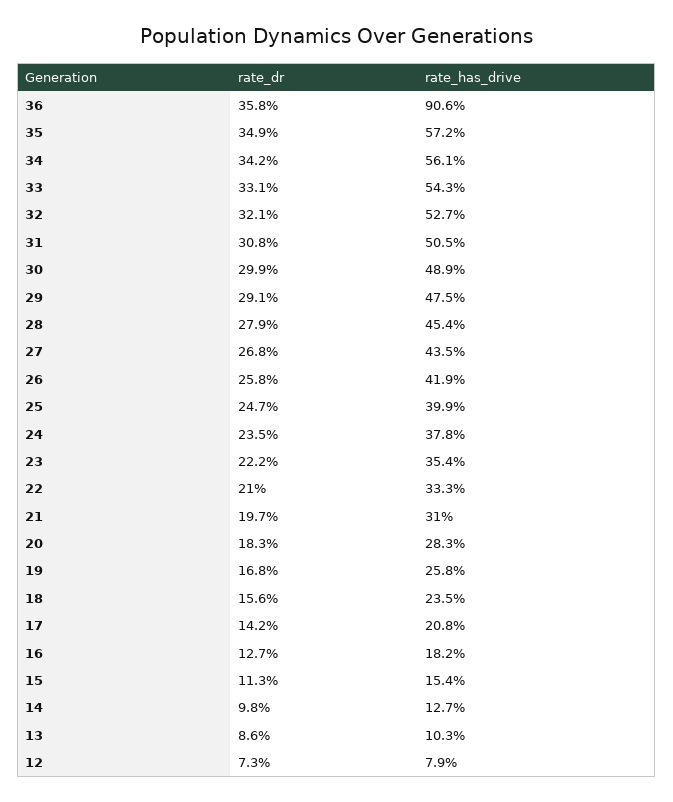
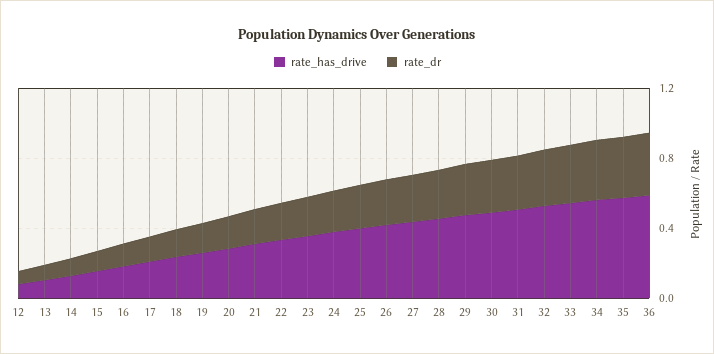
rate_has_drive, 36: 0.906 -> 0.6

